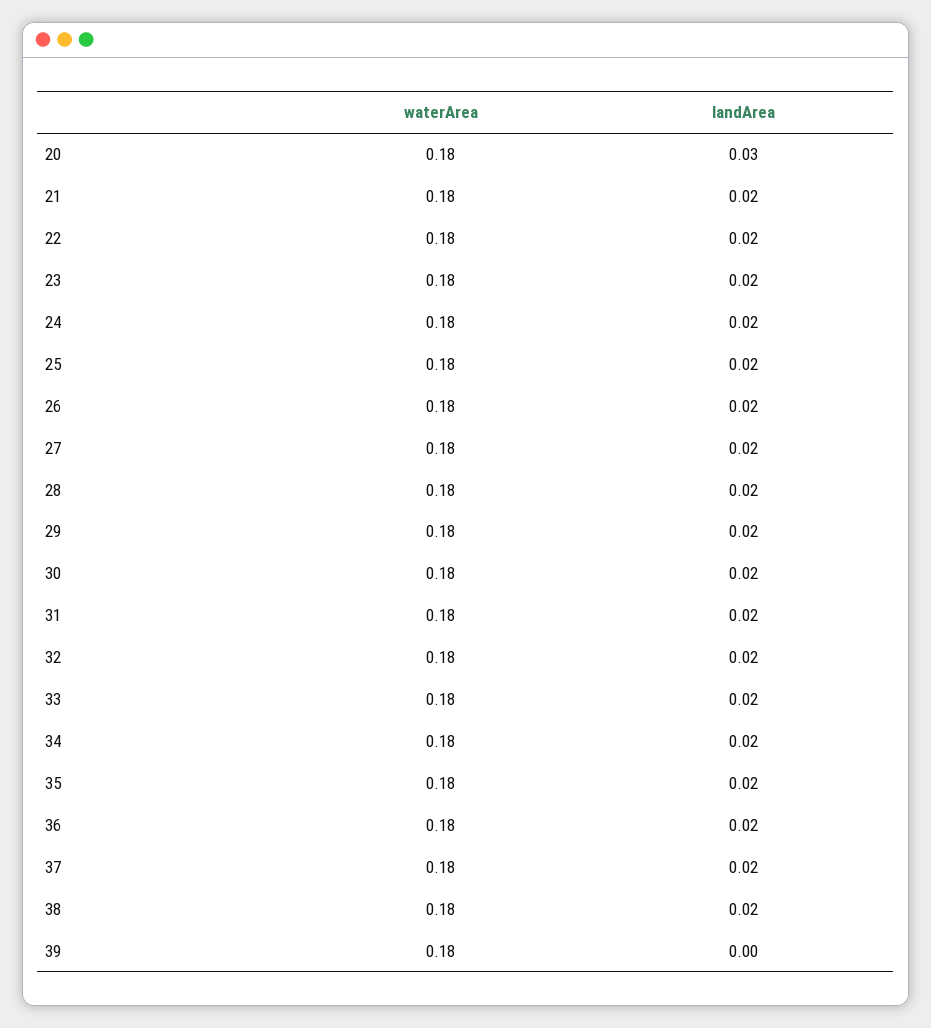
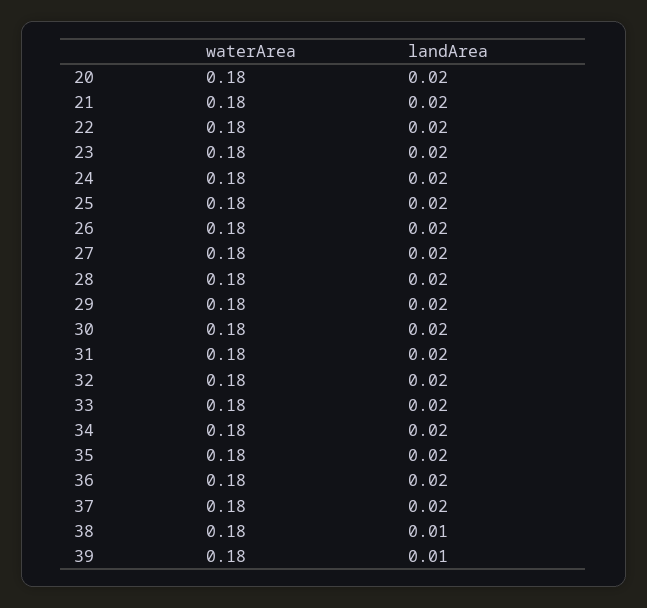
landArea, 20: 0.03 -> 0.02
landArea, 38: 0.02 -> 0.01
landArea, 39: 0 -> 0.01

